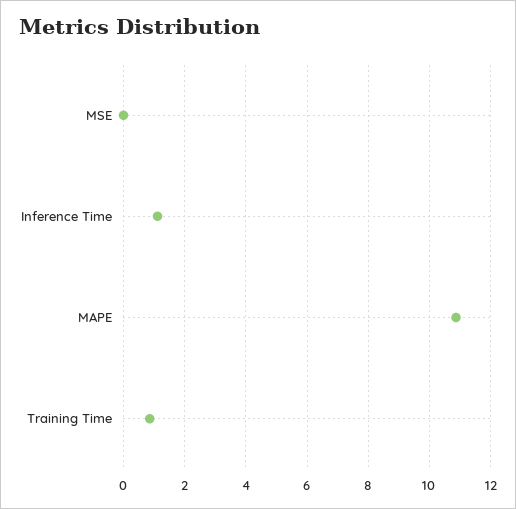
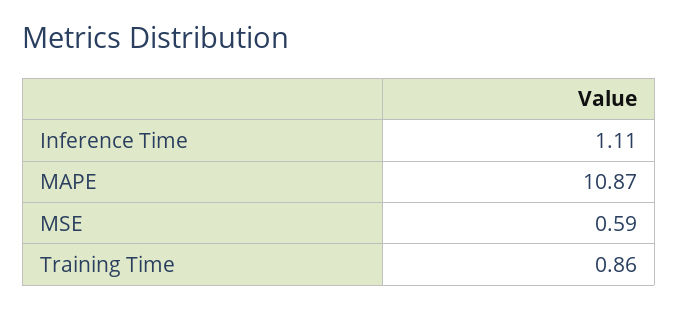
MSE: 0 -> 0.59

